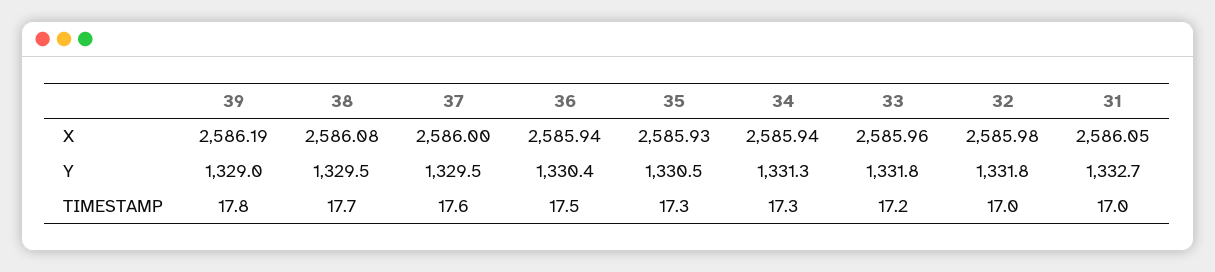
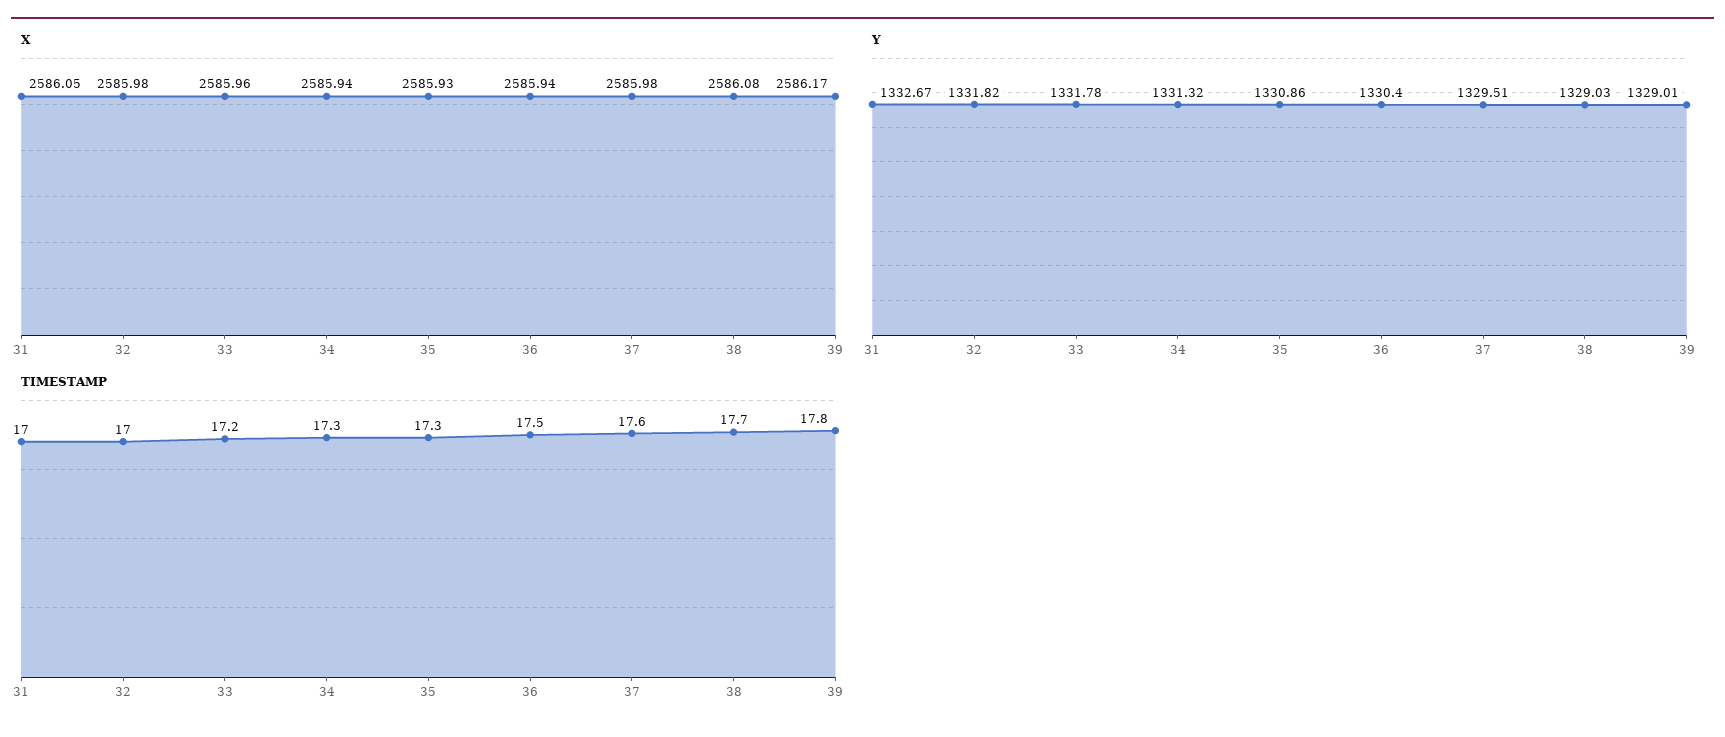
X, 39: 2586.19 -> 2586.17
X, 37: 2586 -> 2585.98
Y, 38: 1329.5 -> 1329.03
Y, 35: 1330.5 -> 1330.86

